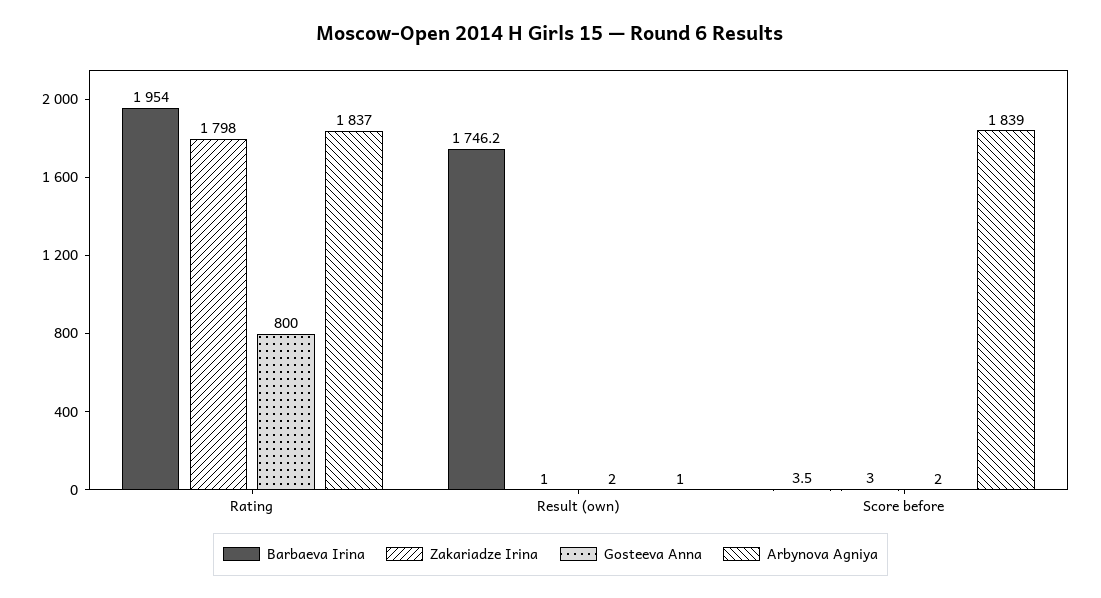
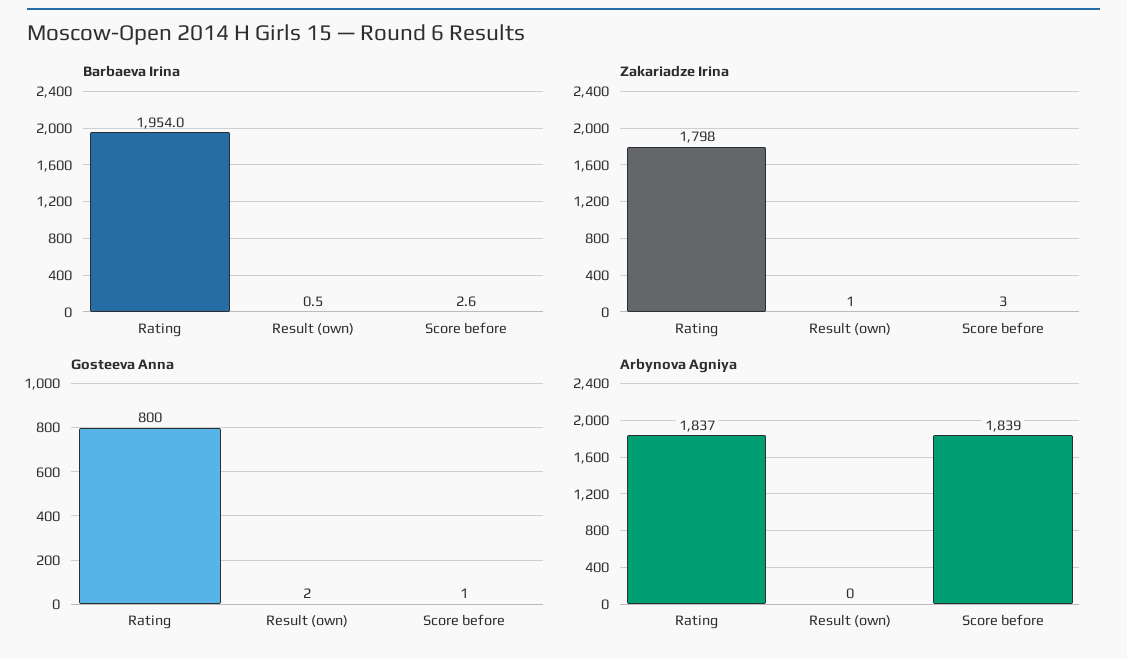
Barbaeva Irina, Result (own): 1746.2 -> 0.5
Arbynova Agniya, Result (own): 1 -> 0
Barbaeva Irina, Score before: 3.5 -> 2.6
Gosteeva Anna, Score before: 2 -> 1

